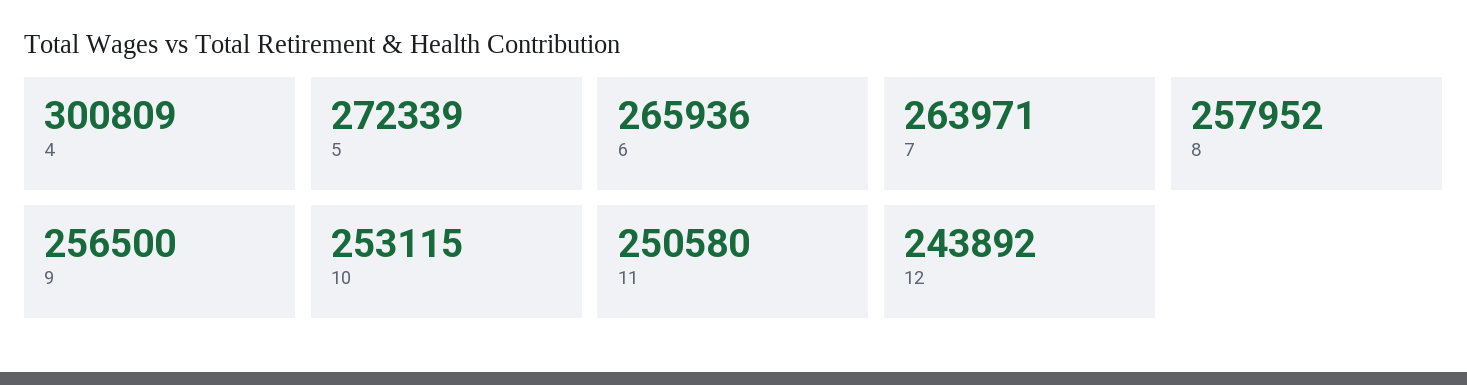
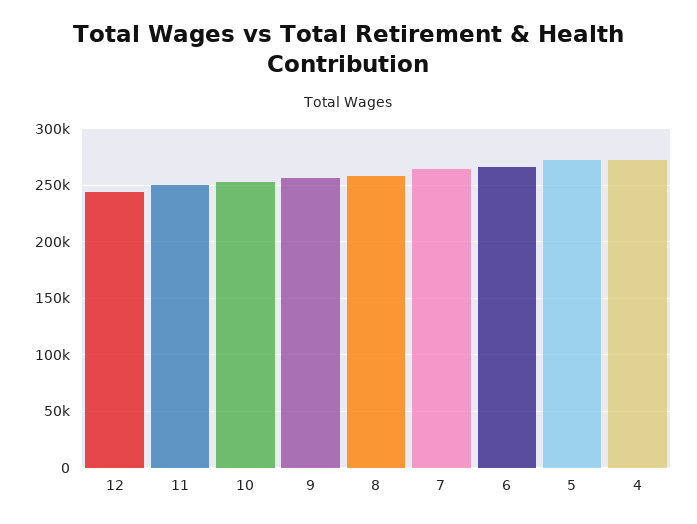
4: 300809 -> 270000

